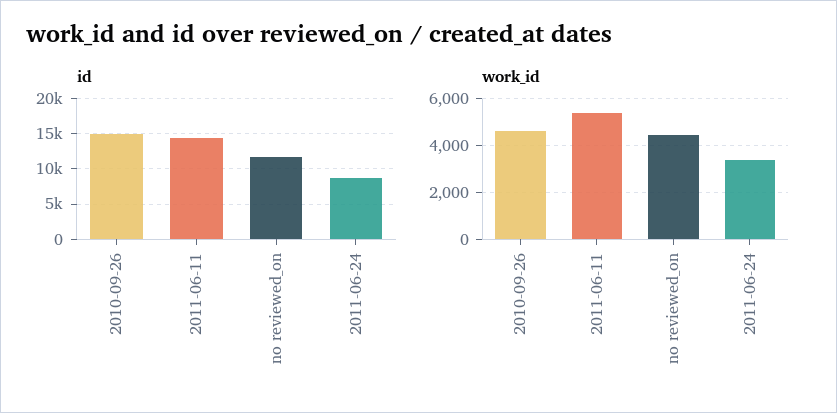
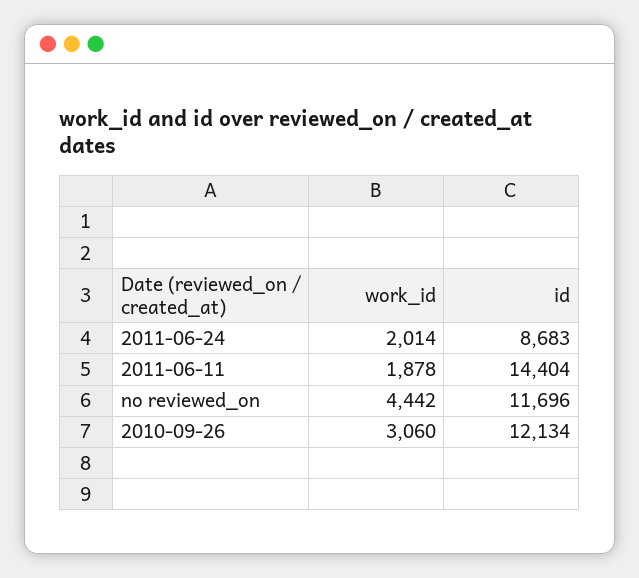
id, 2010-09-26: 15000 -> 12134
work_id, 2010-09-26: 4500 -> 3060
work_id, 2011-06-11: 5500 -> 1878
work_id, 2011-06-24: 3500 -> 2014

